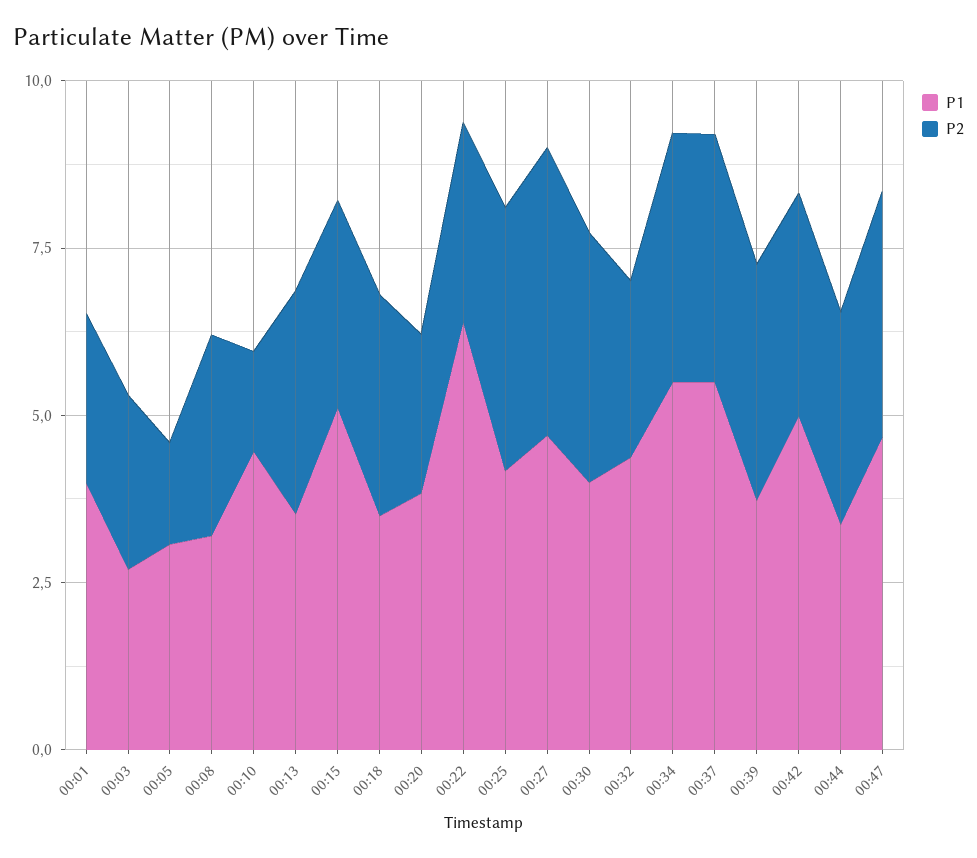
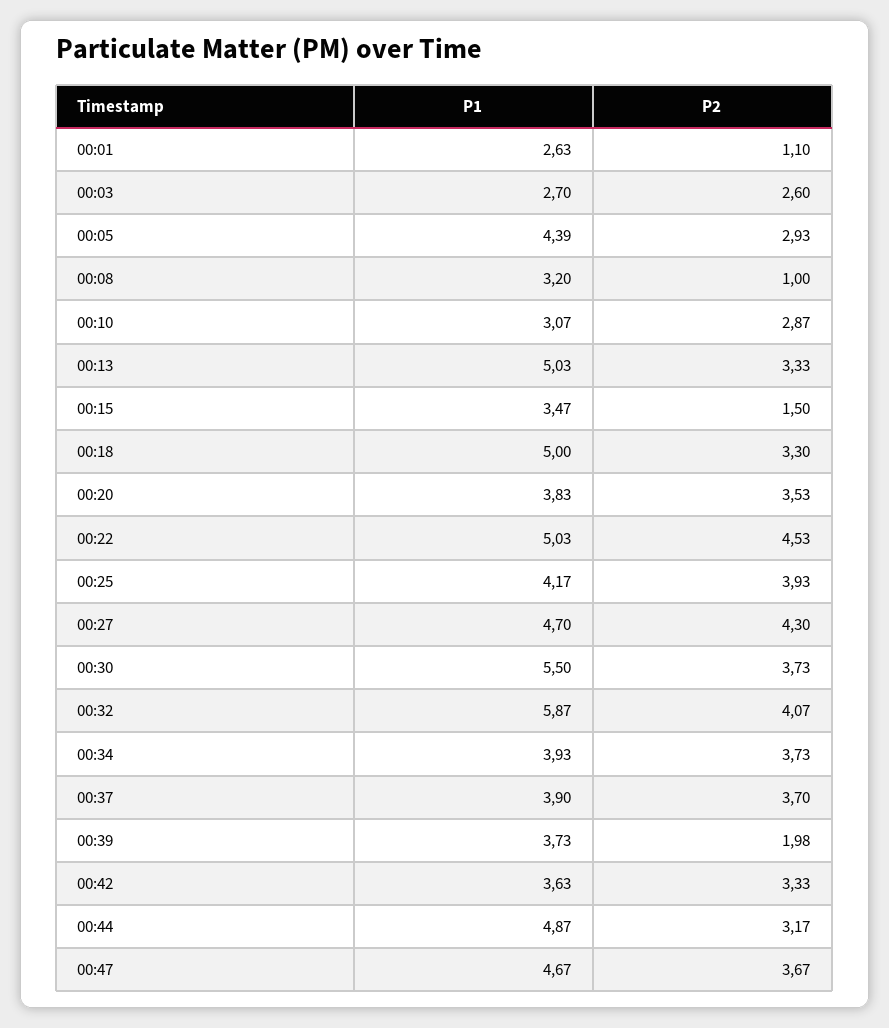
P1, 00:01: 4 -> 2.63
P2, 00:01: 2.5 -> 1.1
P1, 00:05: 3 -> 4.39
P2, 00:05: 1.5 -> 2.93
P2, 00:08: 3 -> 1
P1, 00:10: 4.5 -> 3.07
P2, 00:10: 1.5 -> 2.87
P1, 00:13: 3.5 -> 5.03
P1, 00:15: 5 -> 3.47
P2, 00:15: 3 -> 1.5
P1, 00:18: 3.5 -> 5
P2, 00:20: 2.5 -> 3.53
P1, 00:22: 6.5 -> 5.03
P2, 00:22: 3 -> 4.53
P1, 00:30: 4 -> 5.5
P1, 00:32: 4.5 -> 5.87
P2, 00:32: 2.5 -> 4.07
P1, 00:34: 5.5 -> 3.93
P1, 00:37: 5.5 -> 3.9
P2, 00:39: 3.5 -> 1.98
P1, 00:42: 5 -> 3.63
P1, 00:44: 3.5 -> 4.87

